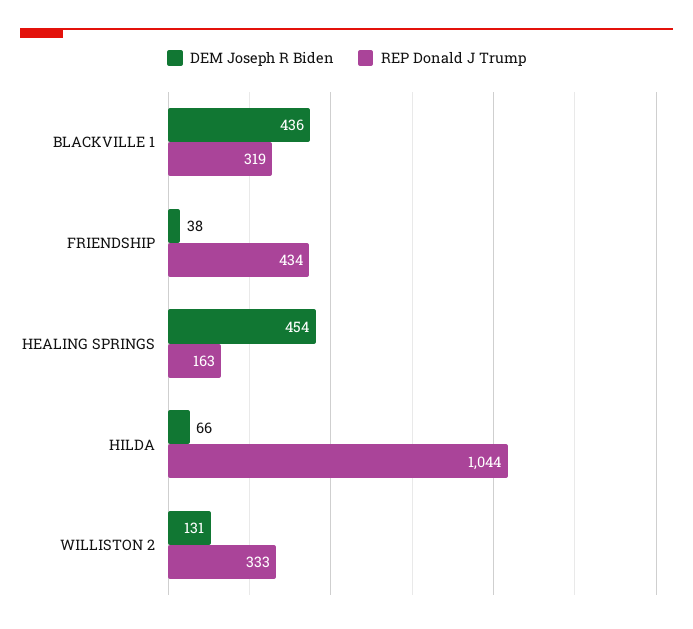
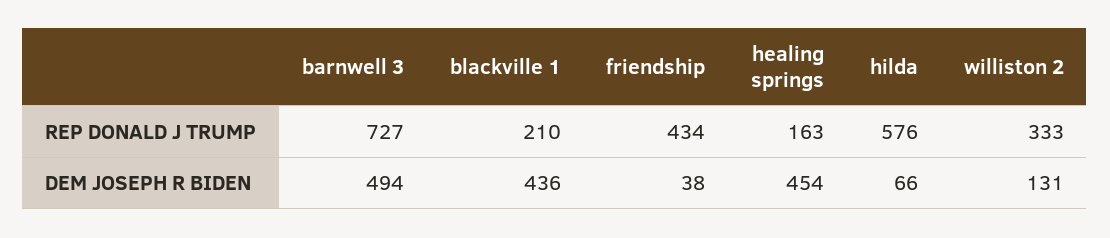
REP Donald J Trump, BLACKVILLE 1: 319 -> 210
REP Donald J Trump, HILDA: 1044 -> 576
REP Donald J Trump, barnwell 3: none -> 727
DEM Joseph R Biden, barnwell 3: none -> 494

